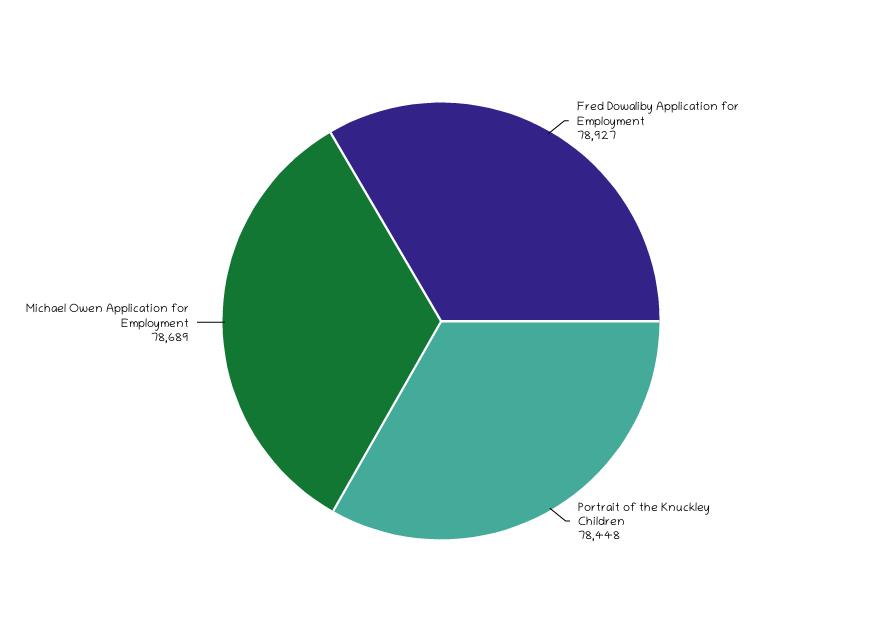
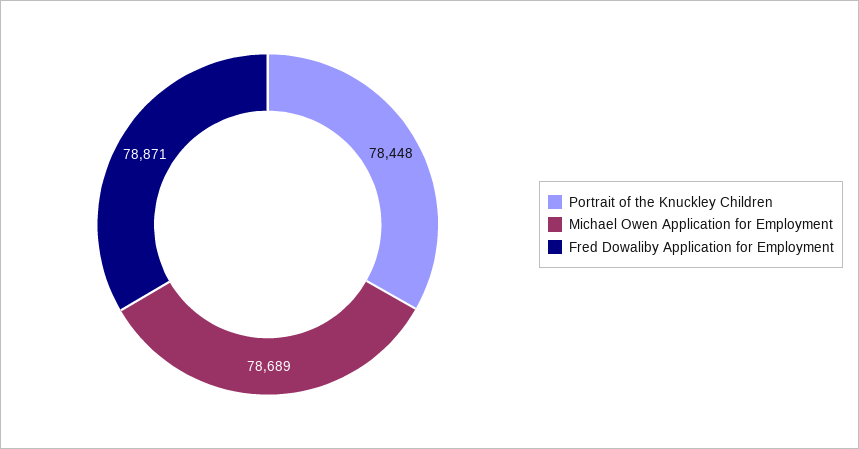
Fred Dowaliby Application for Employment: 78927 -> 78871

